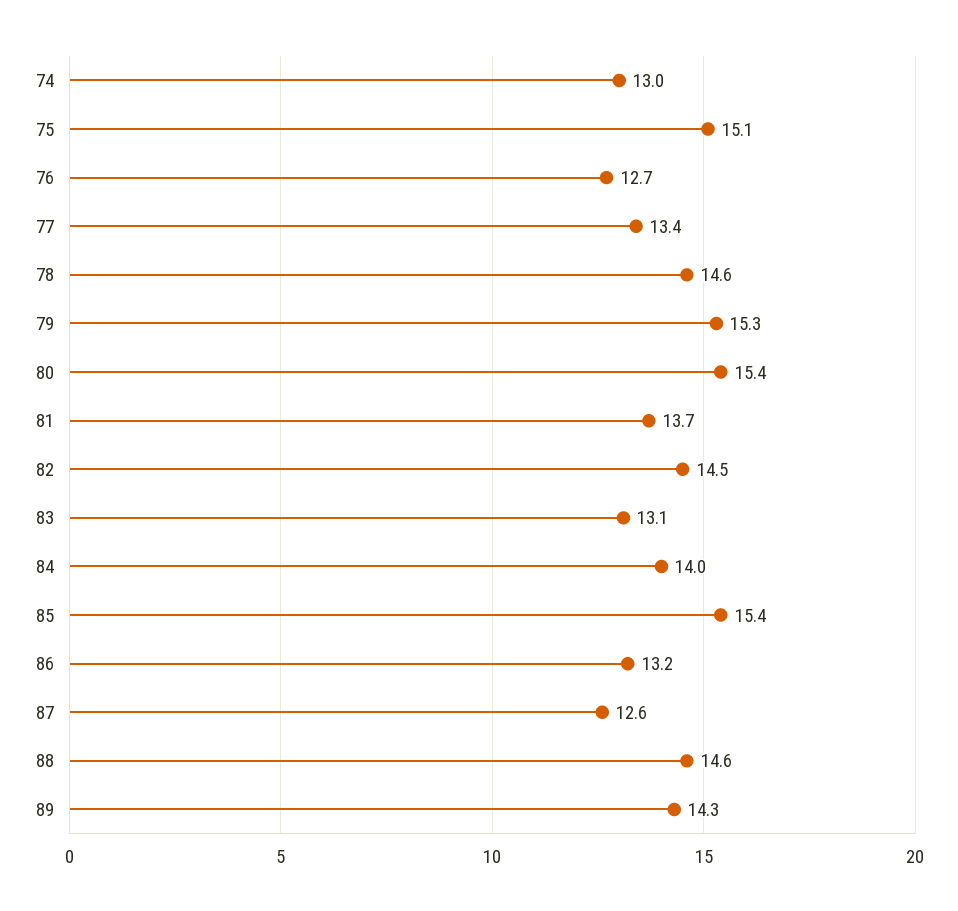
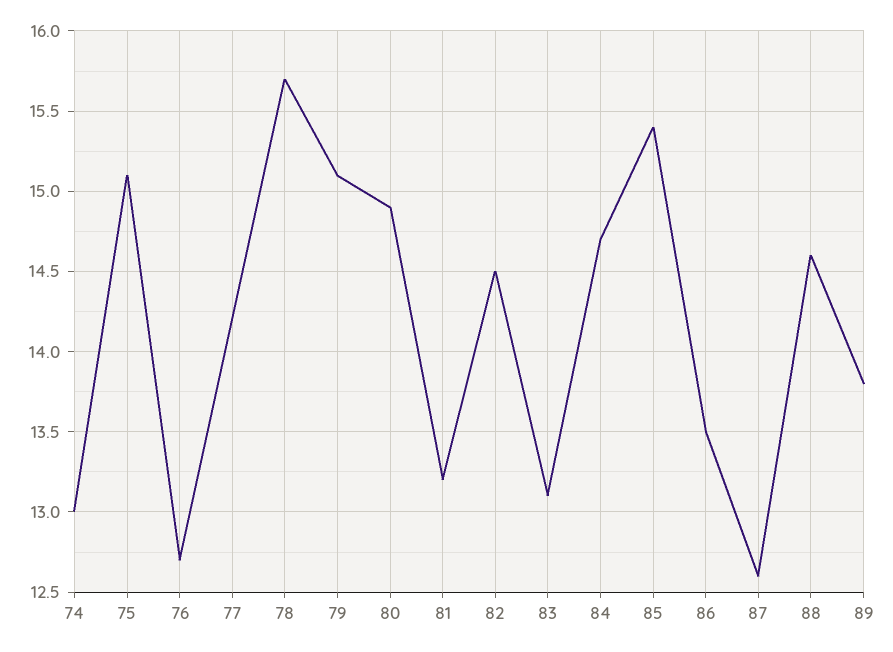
77: 13.4 -> 14.2
78: 14.6 -> 15.7
79: 15.3 -> 15.1
80: 15.4 -> 14.9
81: 13.7 -> 13.2
84: 14 -> 14.7
86: 13.2 -> 13.5
89: 14.3 -> 13.8

